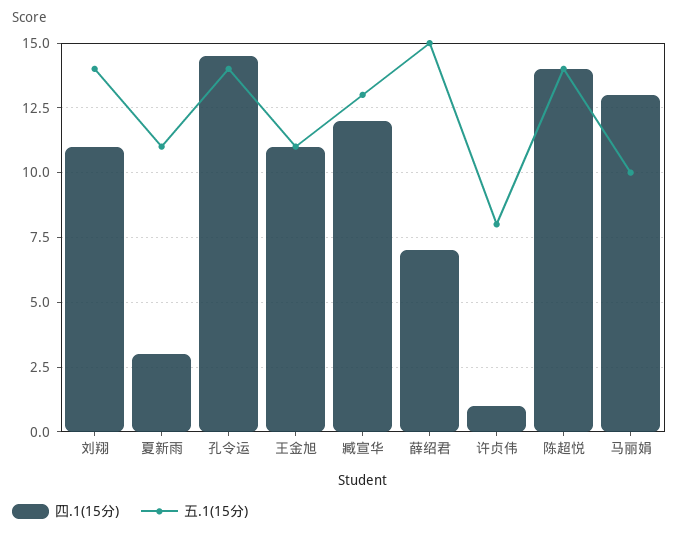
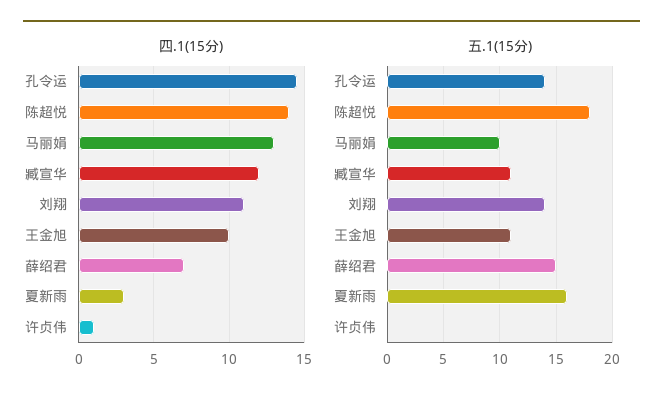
五.1(15分), 夏新雨: 11 -> 16
四.1(15分), 王金旭: 11 -> 10
五.1(15分), 臧宣华: 13 -> 11
五.1(15分), 许贞伟: 8 -> 0
五.1(15分), 陈超悦: 14 -> 18

